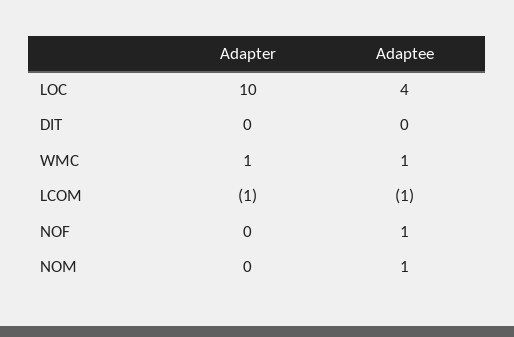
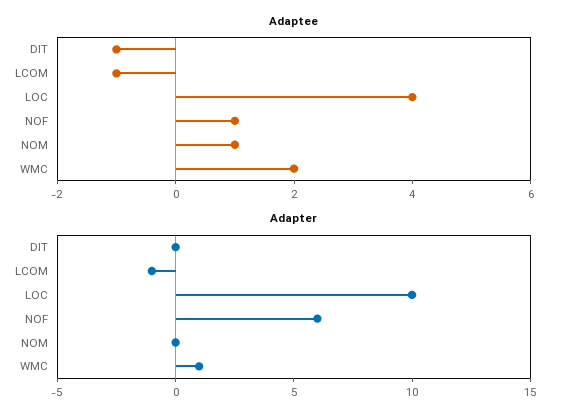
Adaptee, DIT: 0 -> -1
Adaptee, WMC: 1 -> 2
Adapter, NOF: 0 -> 6

